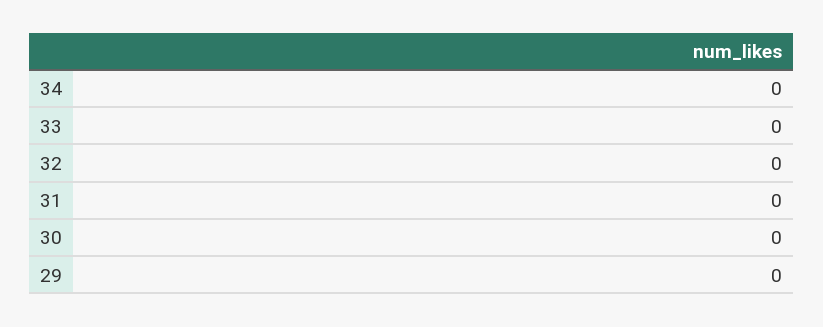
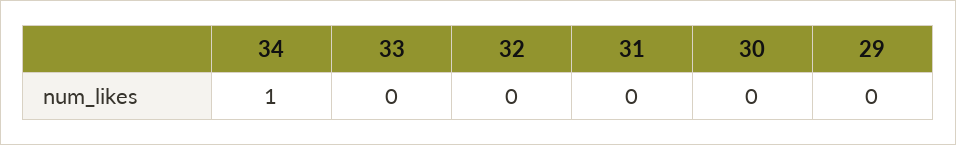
34: 0 -> 1

